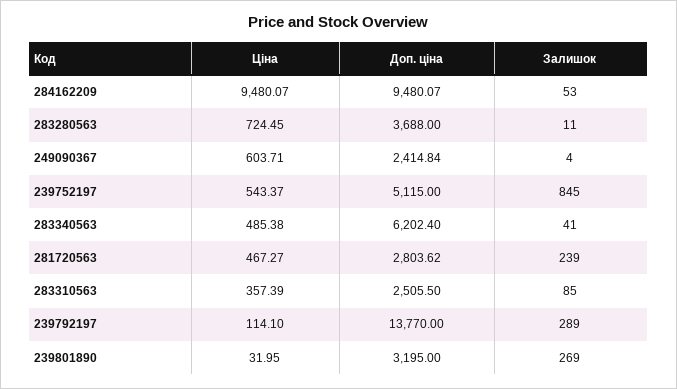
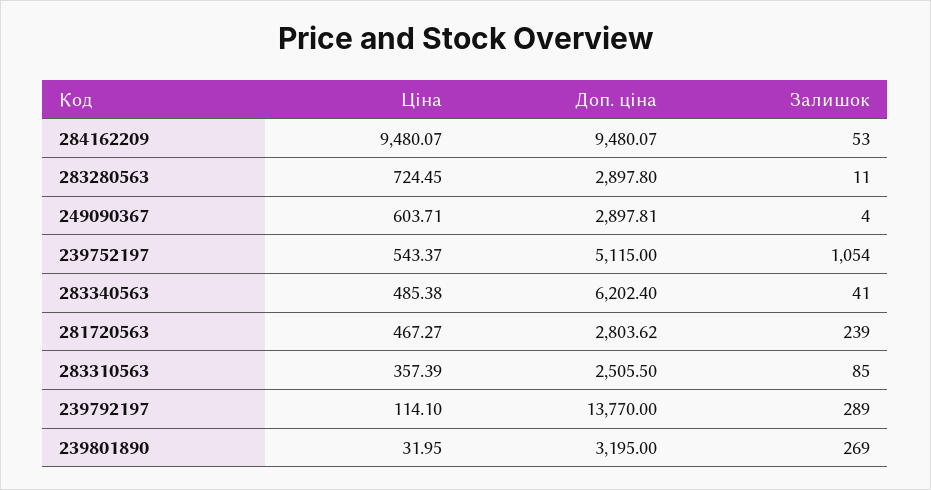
Доп. ціна, 283280563: 3688 -> 2897.8
Доп. ціна, 249090367: 2414.84 -> 2897.81
Залишок, 239752197: 845 -> 1054

